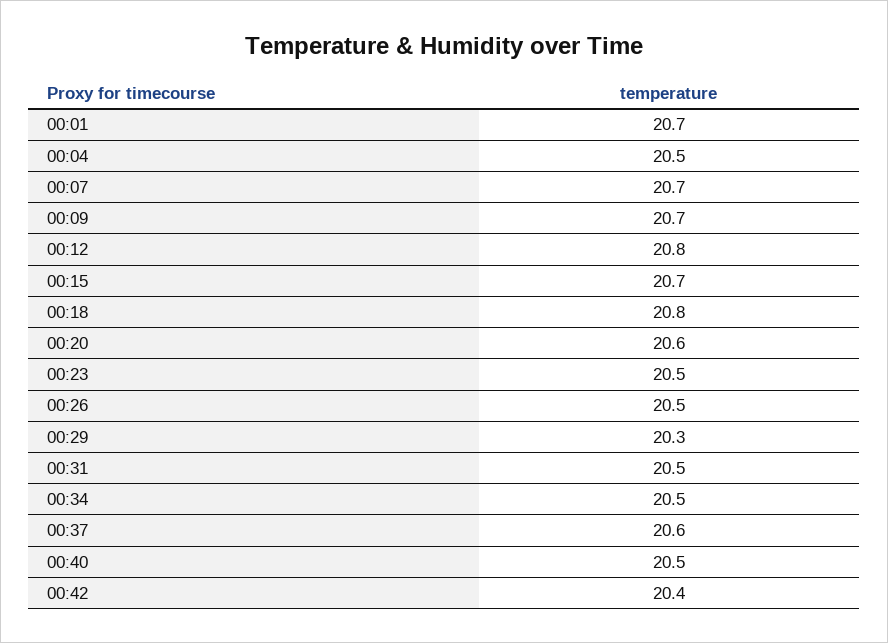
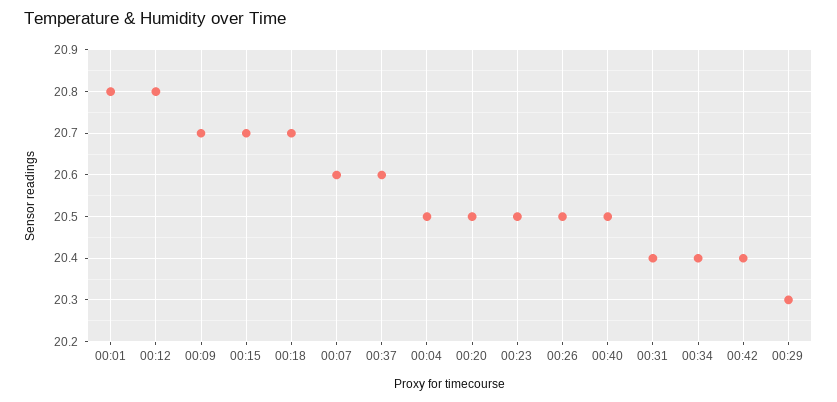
00:01: 20.7 -> 20.8
00:07: 20.7 -> 20.6
00:18: 20.8 -> 20.7
00:20: 20.6 -> 20.5
00:31: 20.5 -> 20.4
00:34: 20.5 -> 20.4

